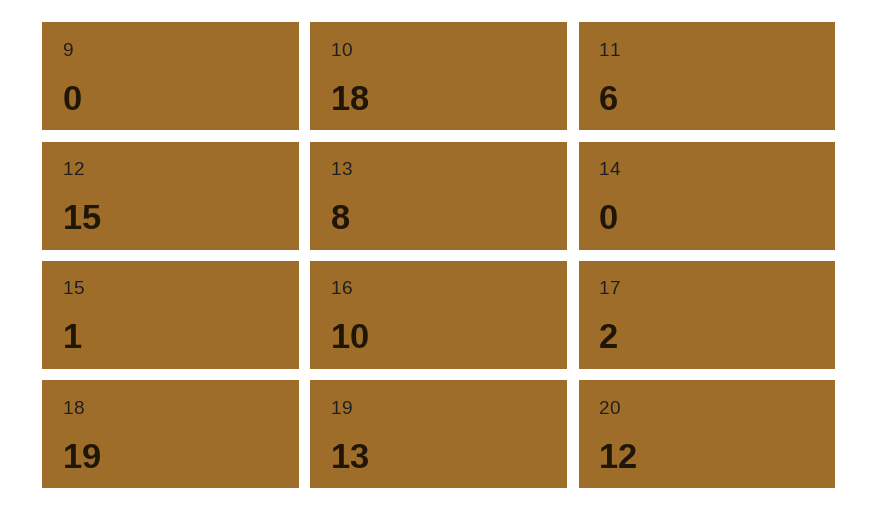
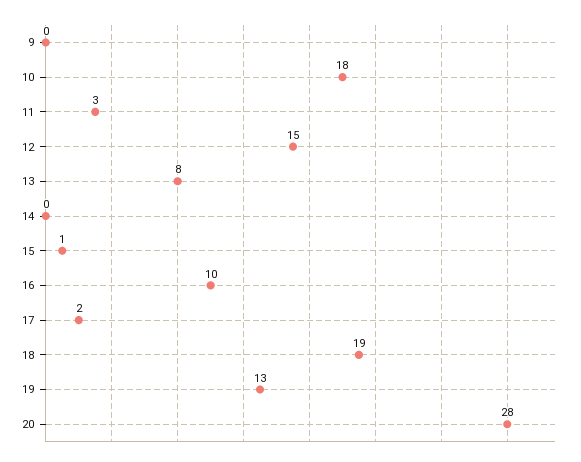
11: 6 -> 3
20: 12 -> 28

